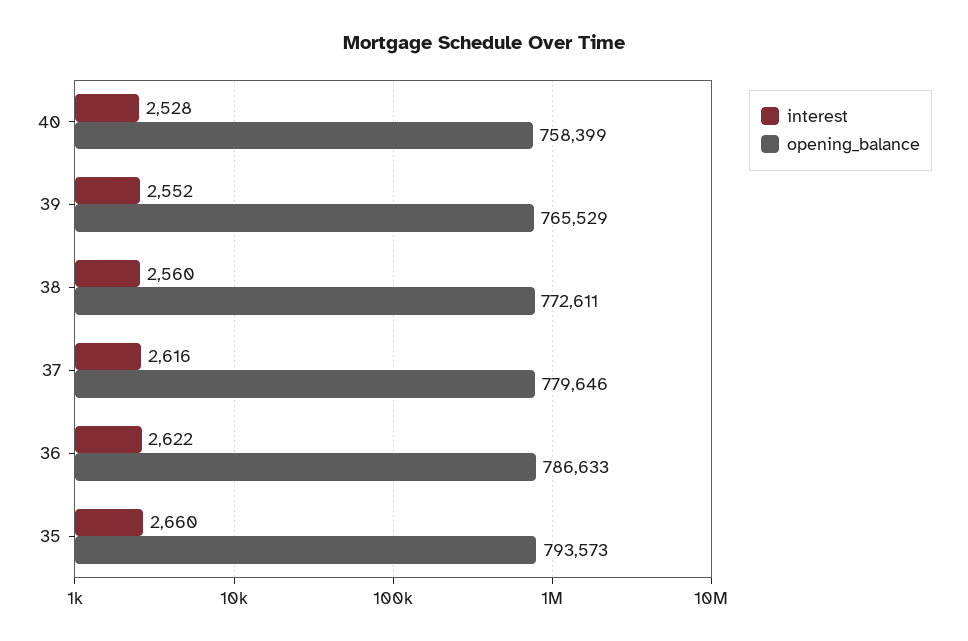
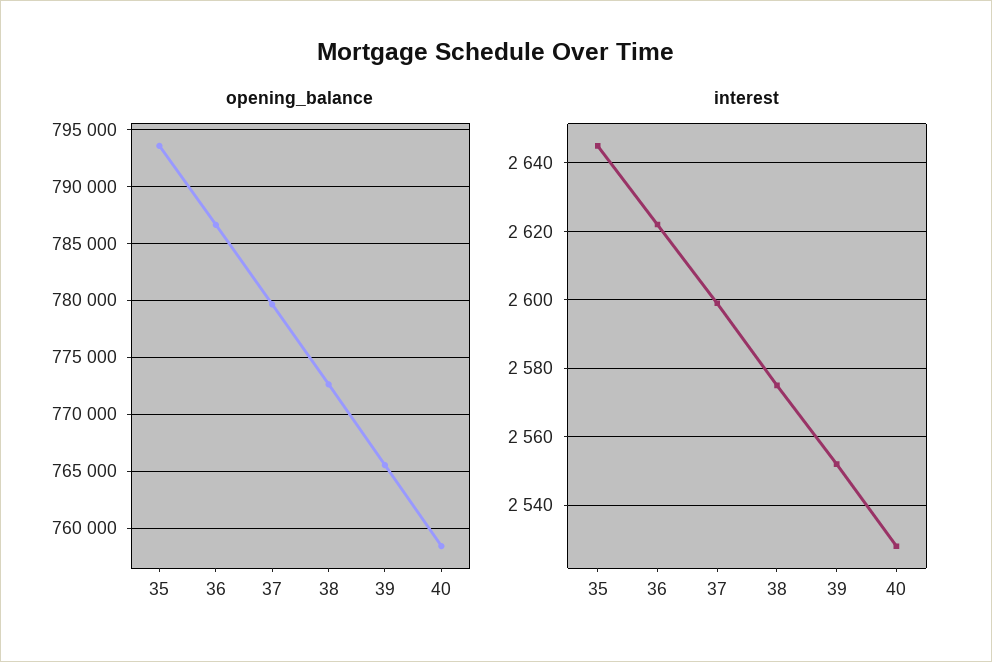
interest, 38: 2560 -> 2575
interest, 37: 2616 -> 2600
interest, 35: 2660 -> 2645

